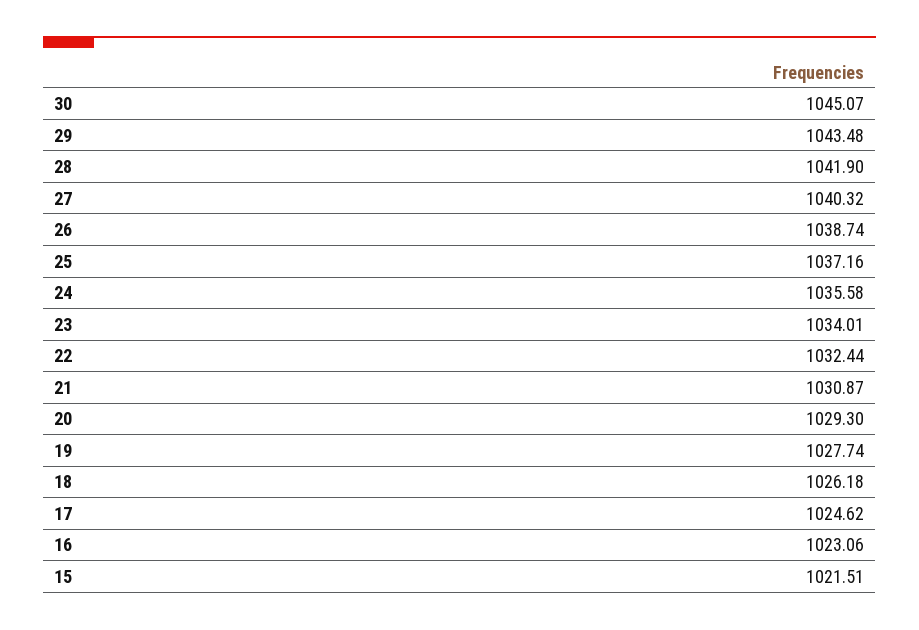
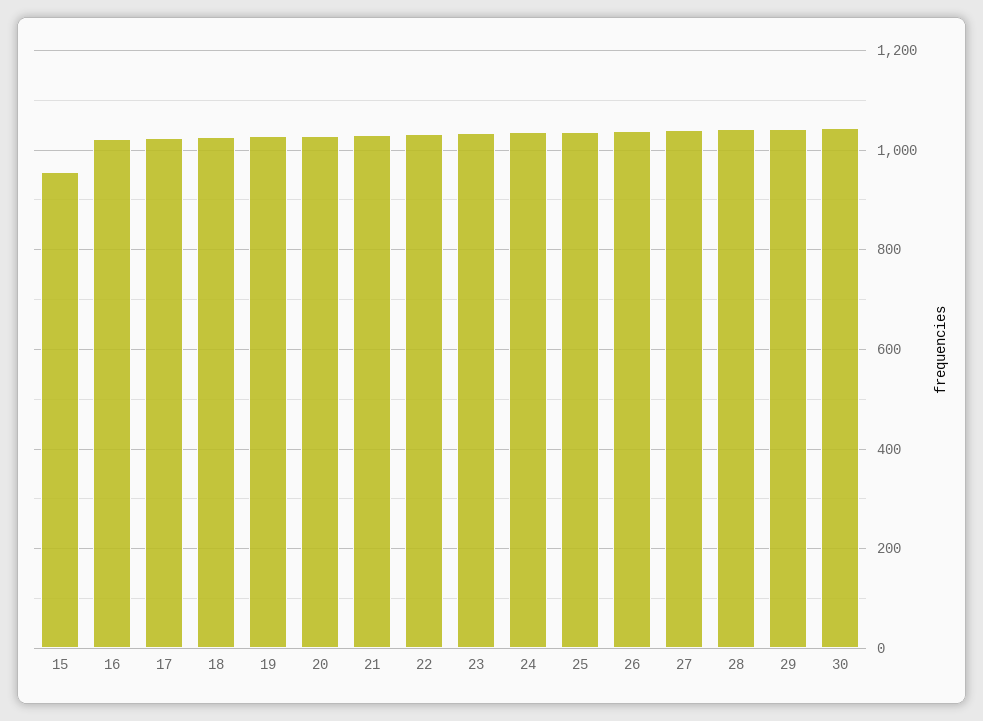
15: 1021.51 -> 960

